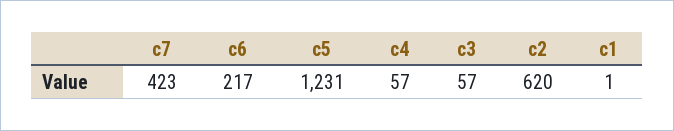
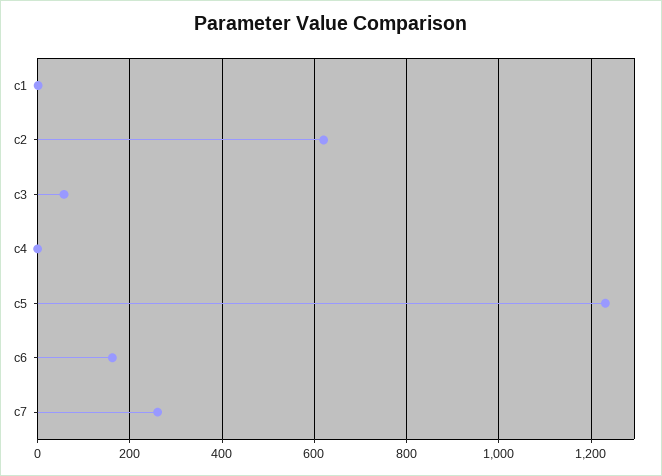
c7: 423 -> 260
c6: 217 -> 160
c4: 57 -> 0

